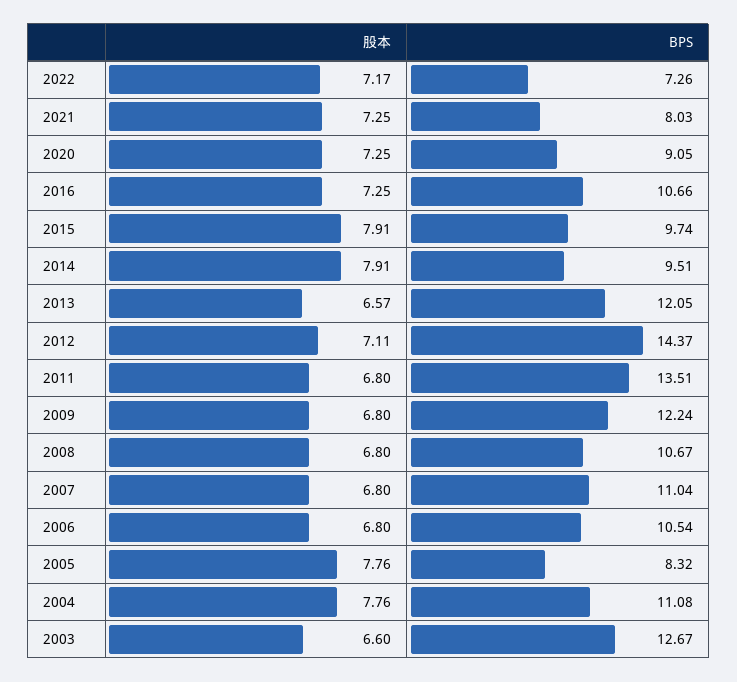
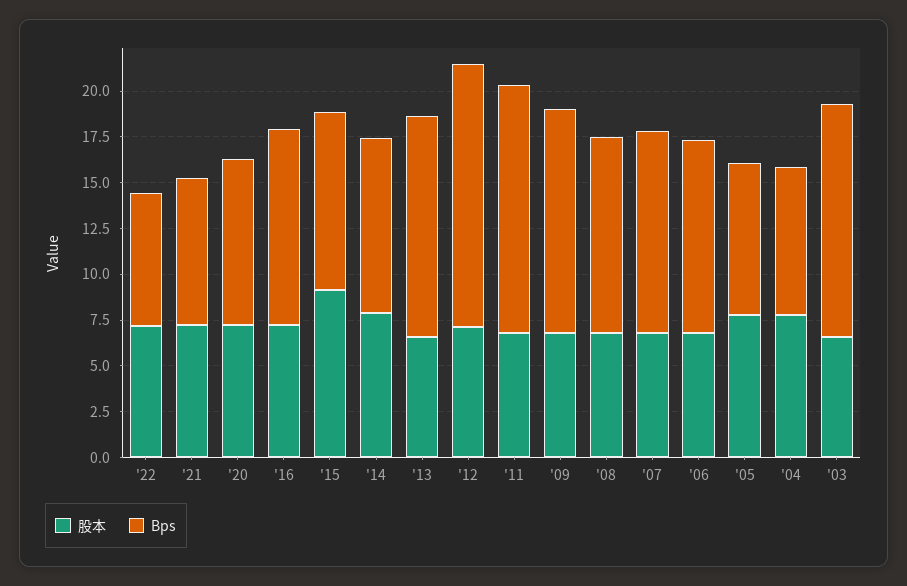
股本, 2015: 7.91 -> 9
BPS, 2004: 11.08 -> 8

